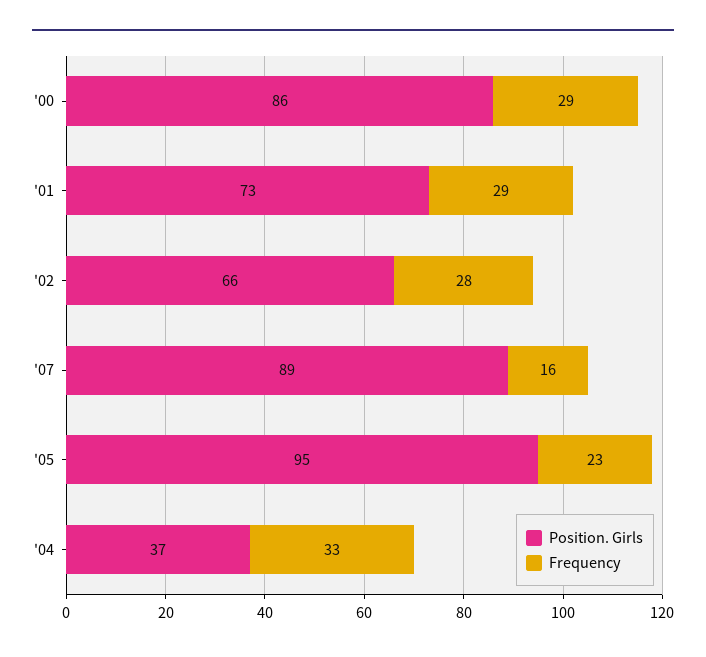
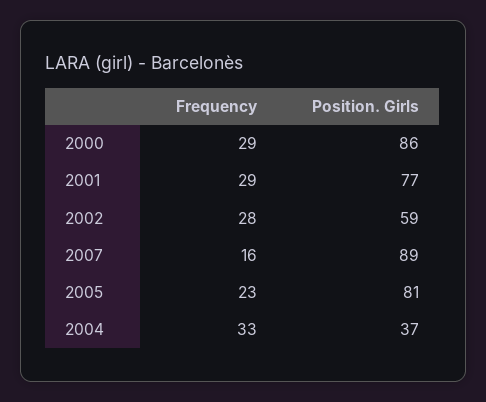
Position. Girls, '01: 73 -> 77
Position. Girls, '02: 66 -> 59
Position. Girls, '05: 95 -> 81

